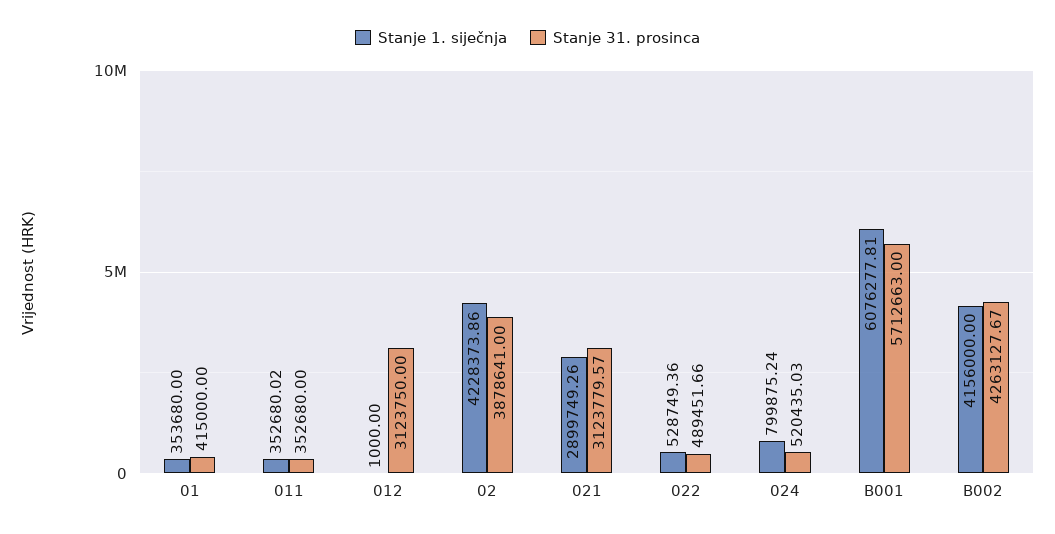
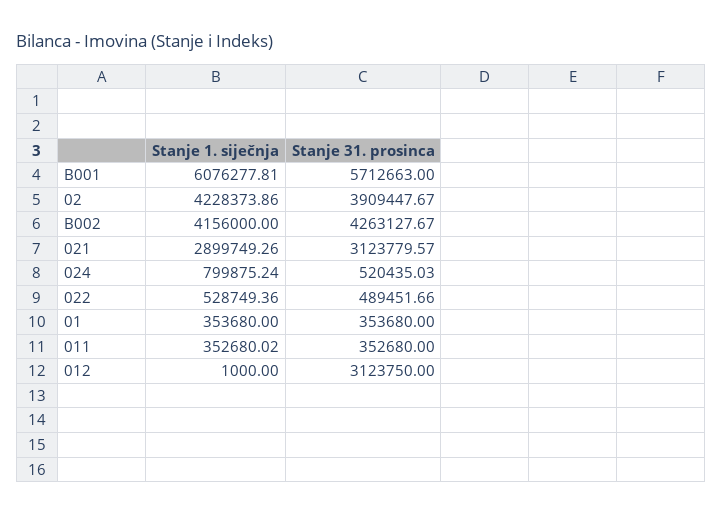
Stanje 31. prosinca, 01: 415000 -> 353680
Stanje 31. prosinca, 02: 3878641 -> 3909447.67

